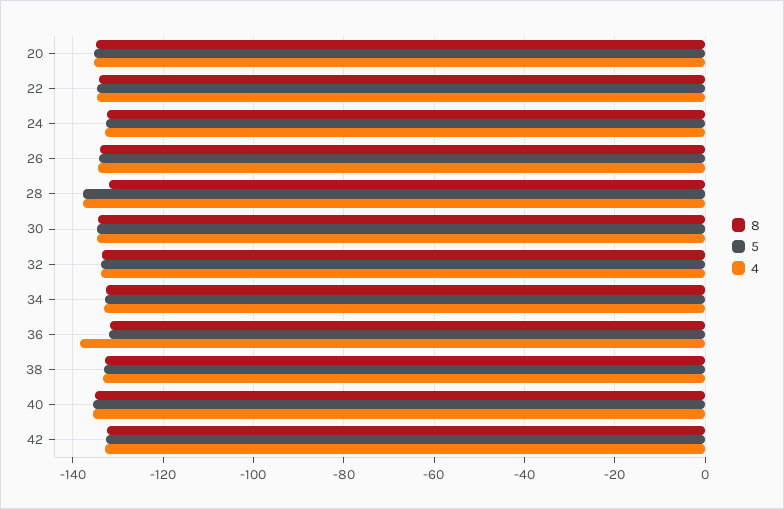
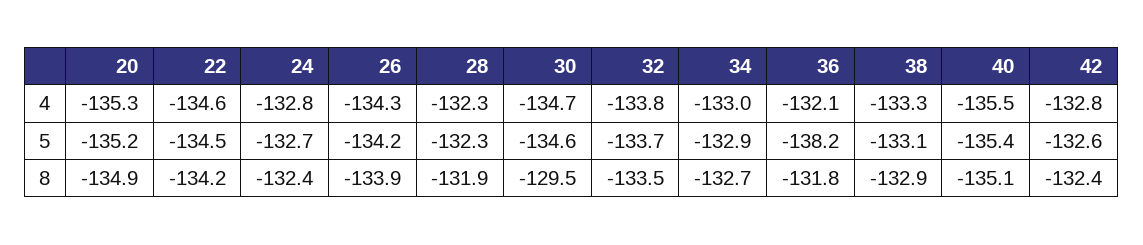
5, 28: -138 -> -132.3
4, 28: -138 -> -132.3
8, 30: -134 -> -129.5
5, 36: -132 -> -138.2
4, 36: -138 -> -132.1

